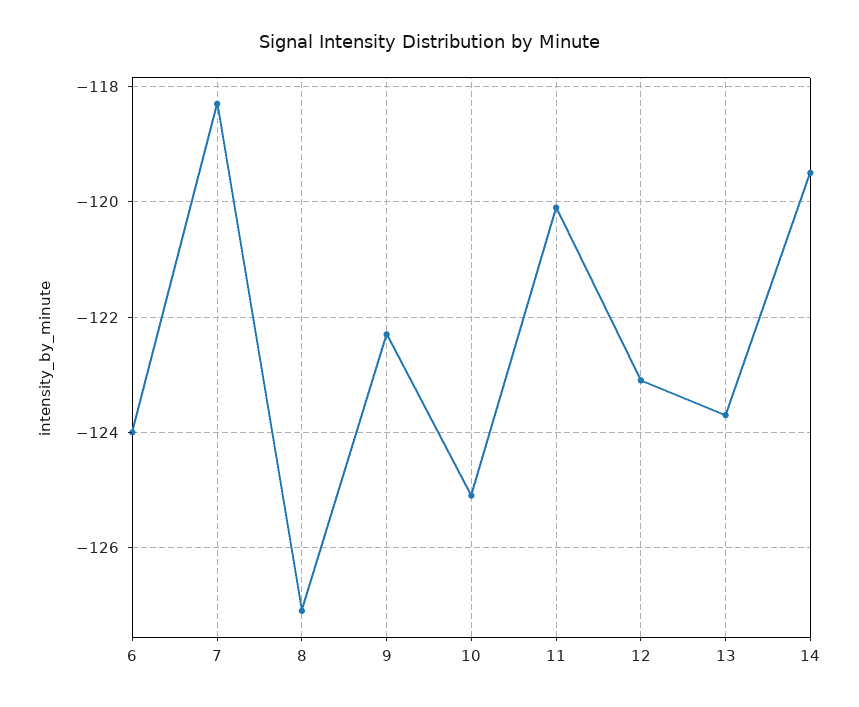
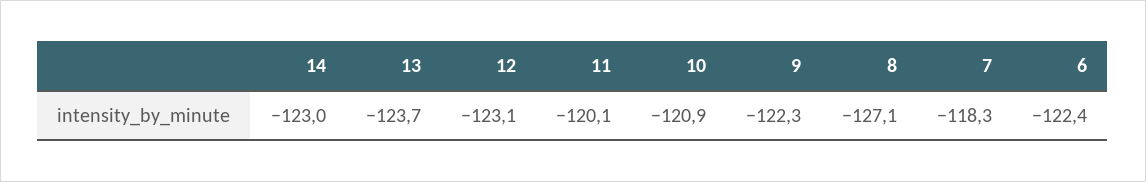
6: -124 -> -122.4
10: -125 -> -120.9
14: -119.5 -> -123

